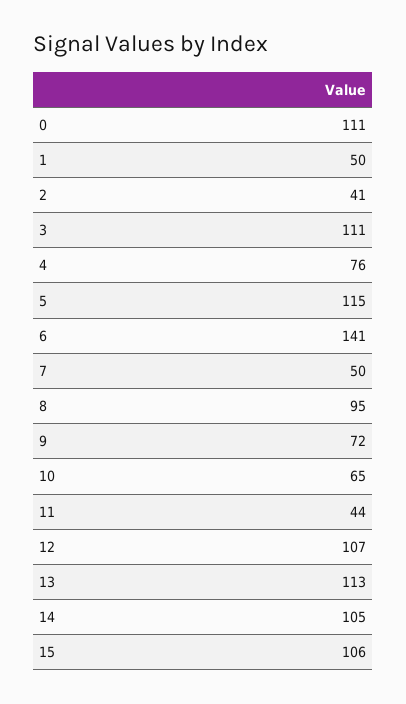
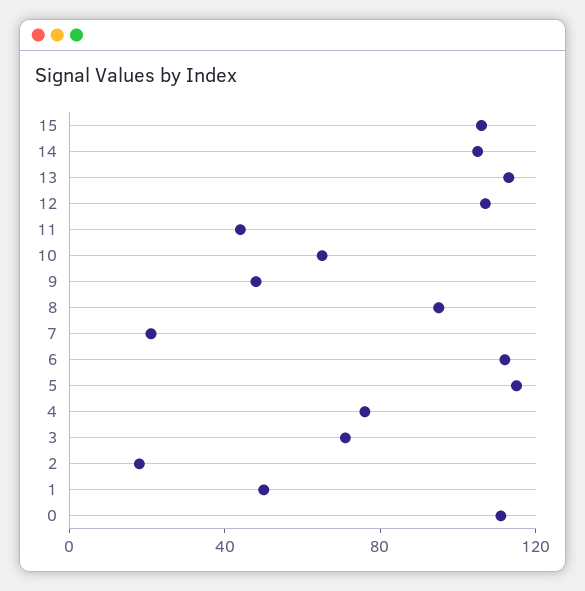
2: 41 -> 20
3: 111 -> 70
6: 141 -> 110
7: 50 -> 20
9: 72 -> 50

